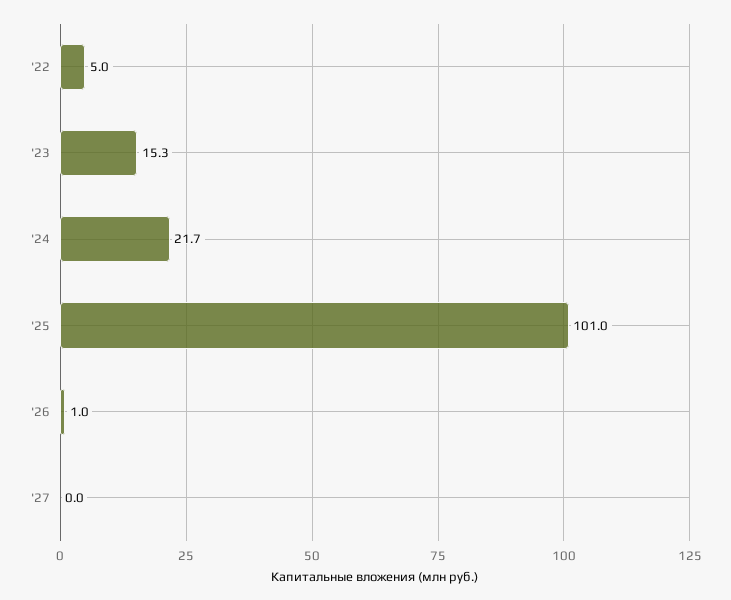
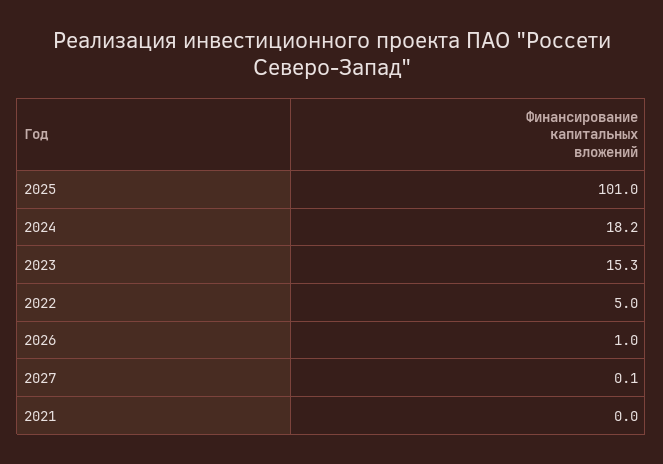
'24: 21.7 -> 18.2
'27: 0 -> 0.1
2021: none -> 0

